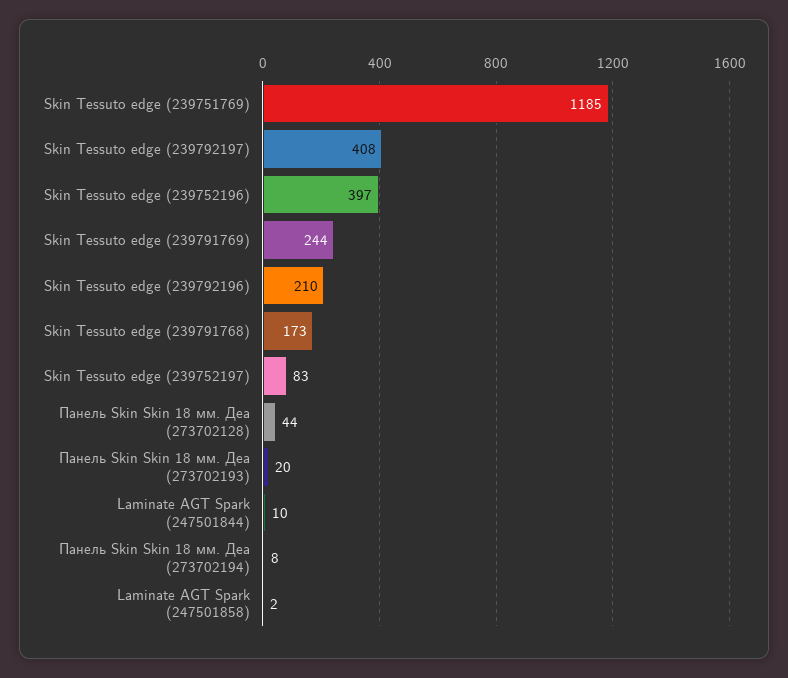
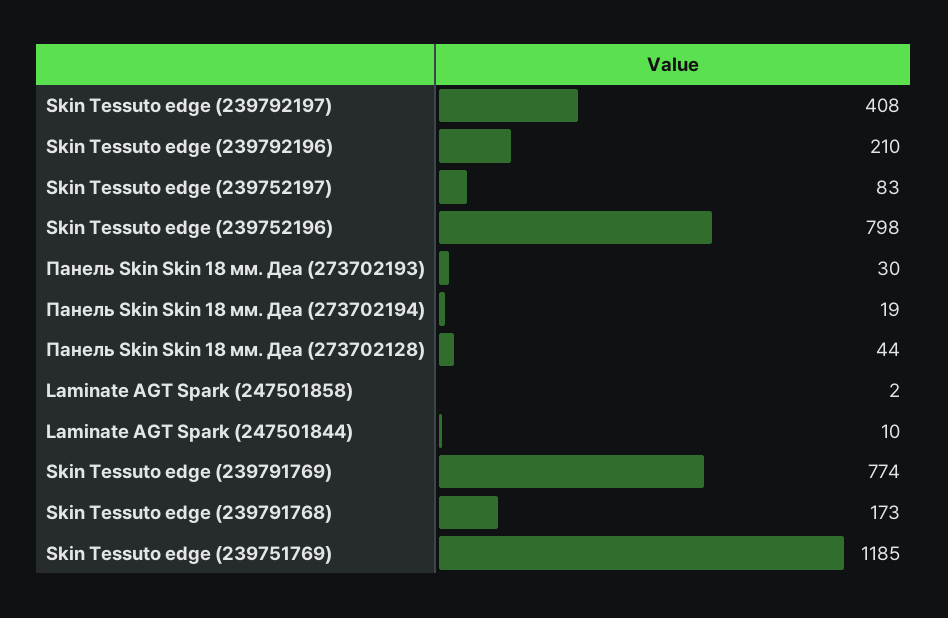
Skin Tessuto edge (239752196): 397 -> 798
Skin Tessuto edge (239791769): 244 -> 774
Панель Skin Skin 18 мм. Деа (273702193): 20 -> 30
Панель Skin Skin 18 мм. Деа (273702194): 8 -> 19

